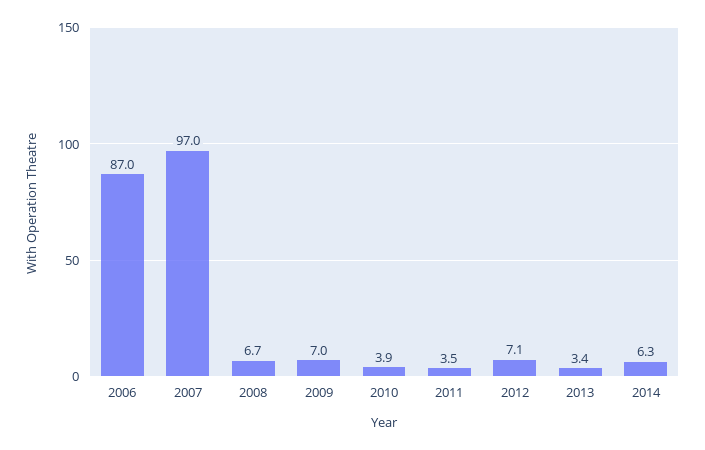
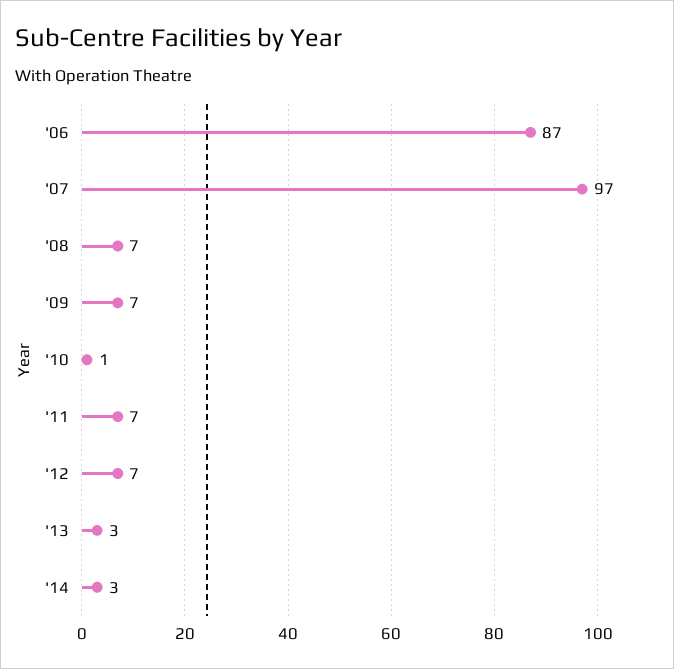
2010: 3.9 -> 1
2011: 3.5 -> 7
2014: 6.3 -> 3

